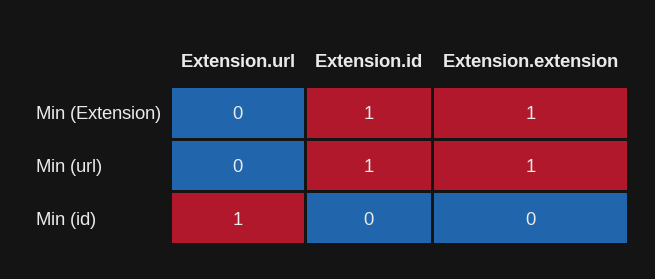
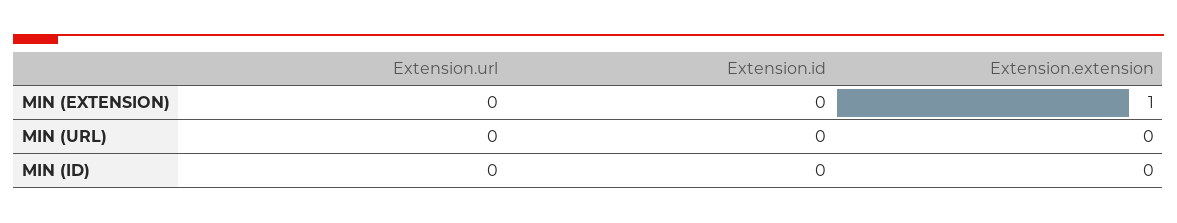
Extension.id, Min (Extension): 1 -> 0
Extension.id, Min (url): 1 -> 0
Extension.extension, Min (url): 1 -> 0
Extension.url, Min (id): 1 -> 0

